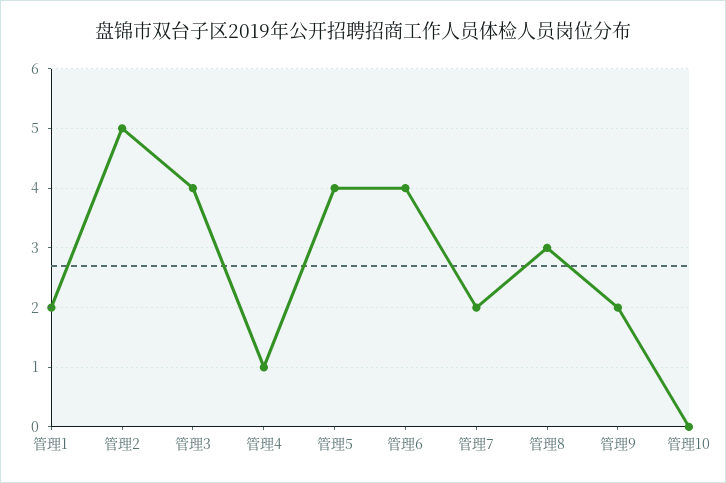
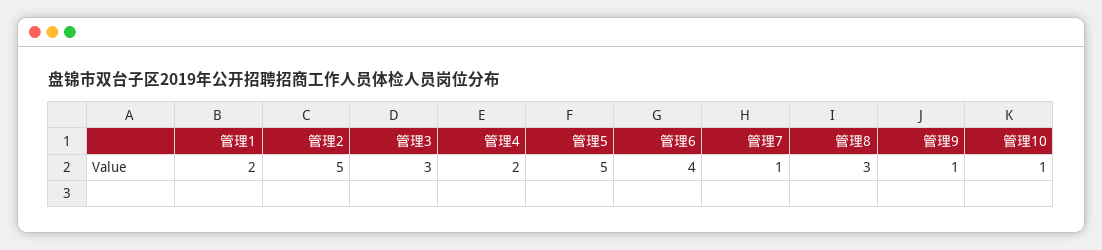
管理3: 4 -> 3
管理4: 1 -> 2
管理5: 4 -> 5
管理7: 2 -> 1
管理9: 2 -> 1
管理10: 0 -> 1

